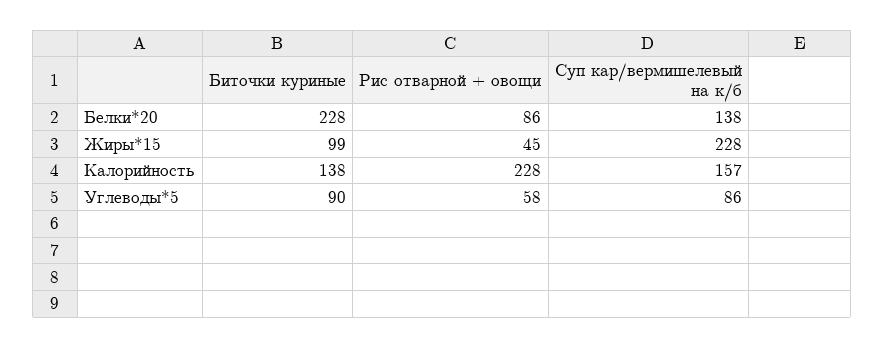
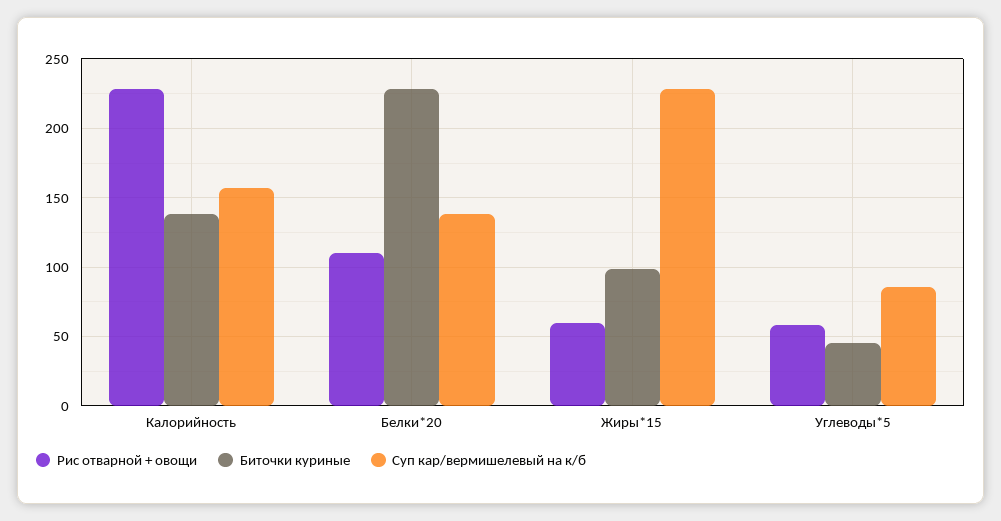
Рис отварной + овощи, Белки*20: 86 -> 110
Рис отварной + овощи, Жиры*15: 45 -> 60
Биточки куриные, Углеводы*5: 90 -> 45

